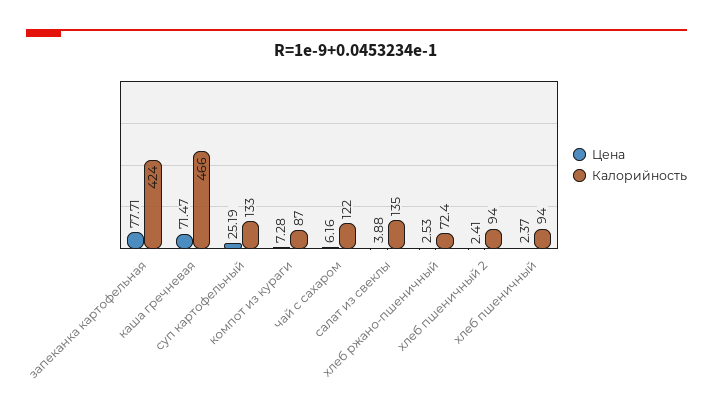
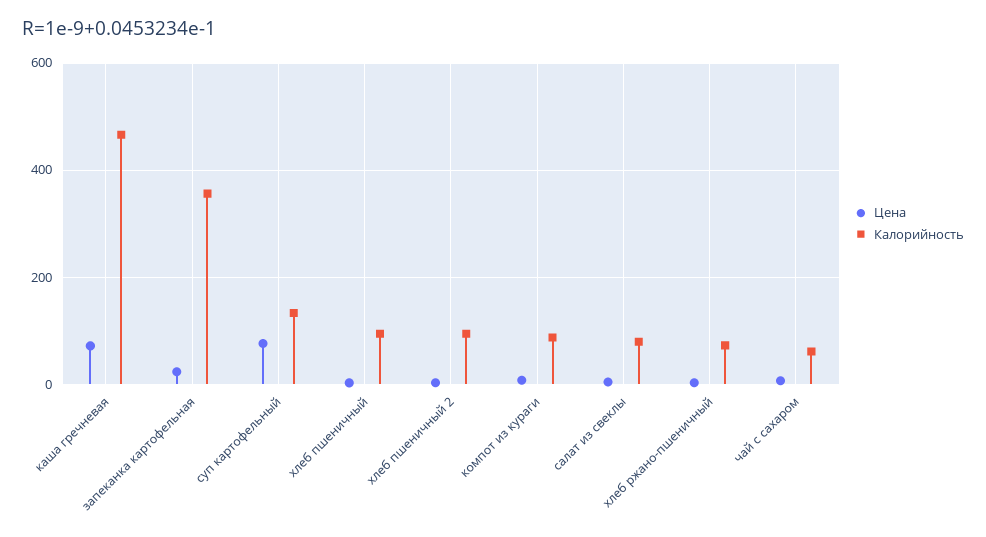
Цена, запеканка картофельная: 77.71 -> 20
Калорийность, запеканка картофельная: 424 -> 360
Цена, суп картофельный: 25.19 -> 80
Калорийность, чай с сахаром: 122 -> 60
Калорийность, салат из свеклы: 135 -> 80

